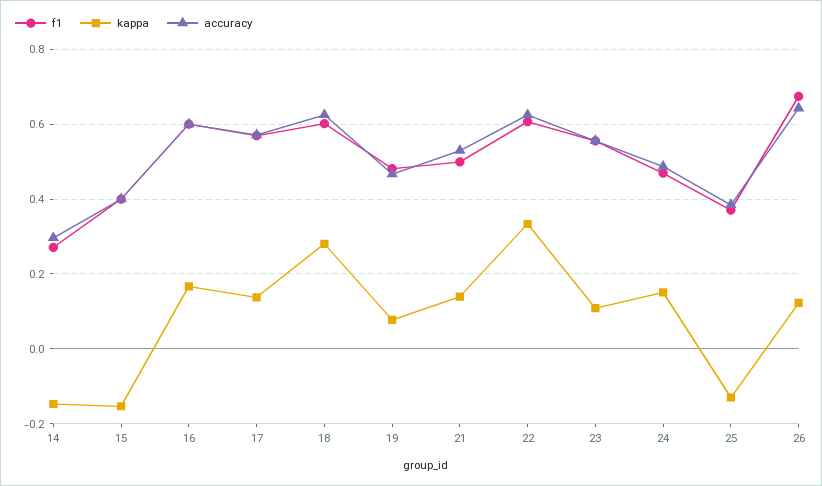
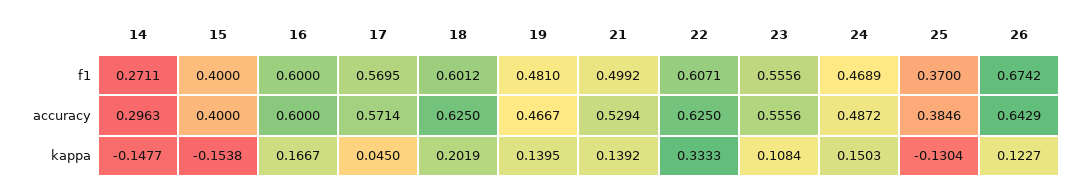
kappa, 17: 0.14 -> 0.045
kappa, 18: 0.28 -> 0.2019
kappa, 19: 0.08 -> 0.1395

